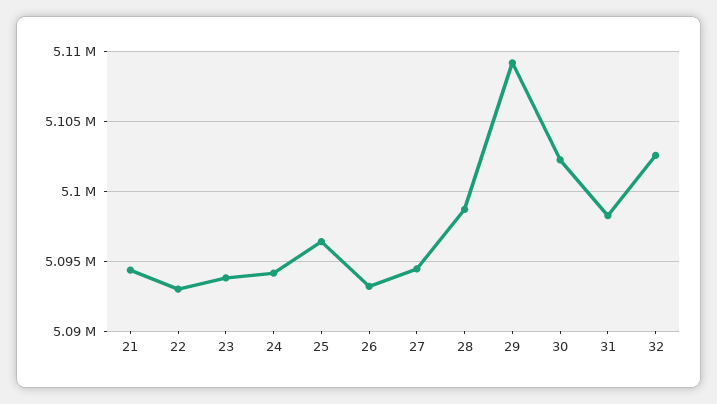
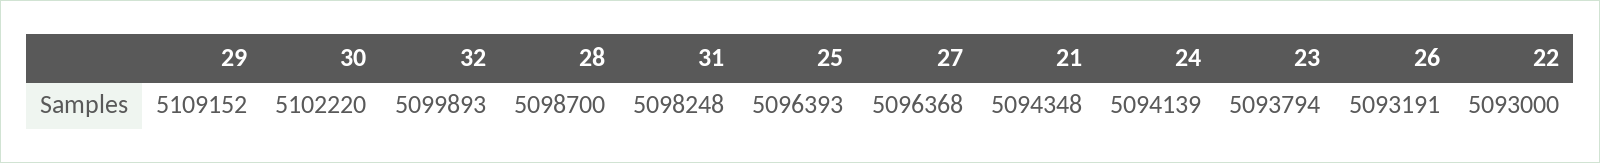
27: 5094500 -> 5096368
32: 5102500 -> 5099893

